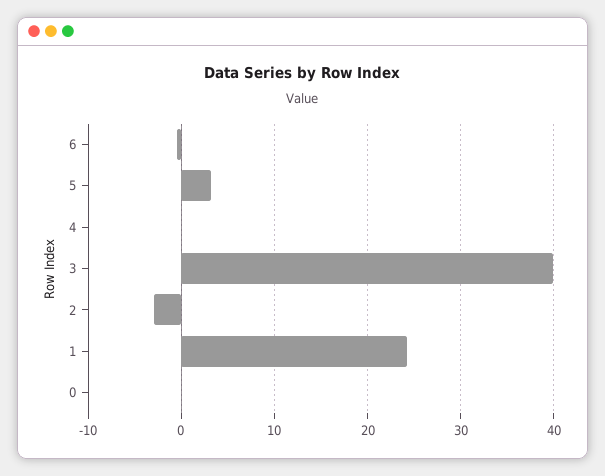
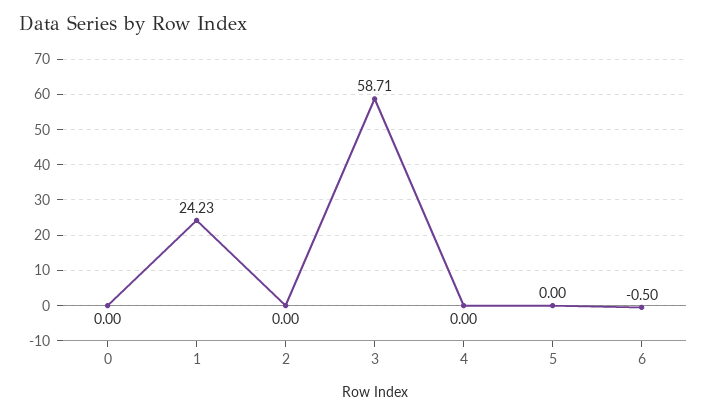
5: 3 -> 0
3: 40 -> 58.71
2: -3 -> 0

